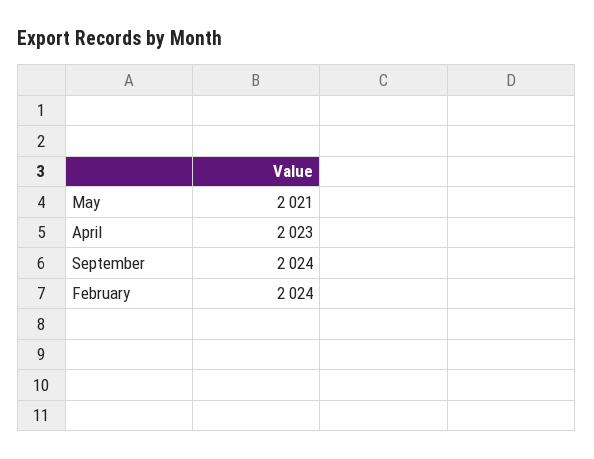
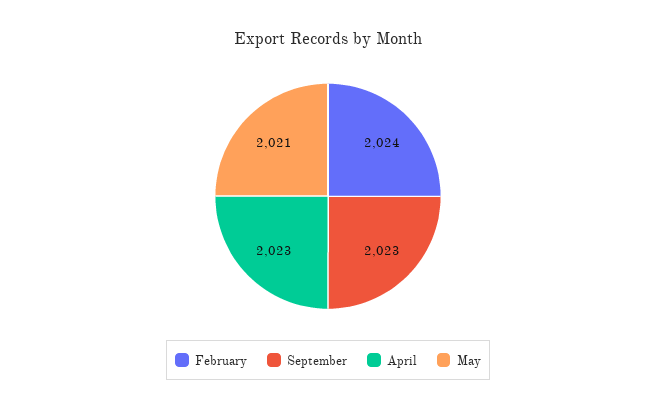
September: 2024 -> 2023

